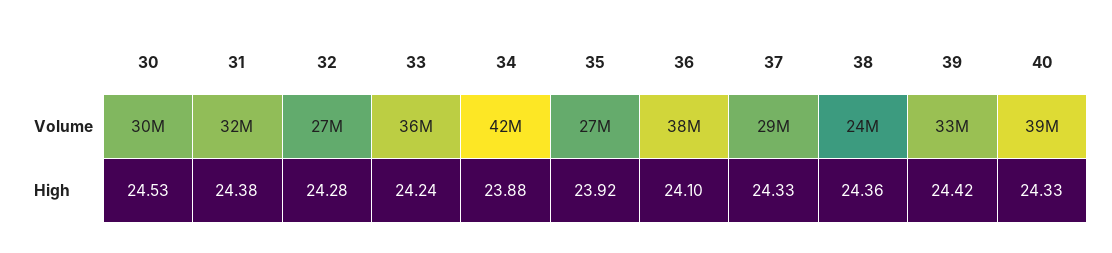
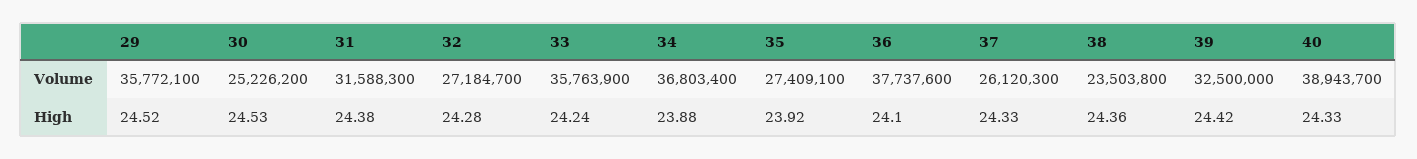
30, Volume: 30000000 -> 25226200
34, Volume: 42000000 -> 36803400
37, Volume: 29000000 -> 26120300
29, Volume: none -> 35772100
29, High: none -> 24.52

